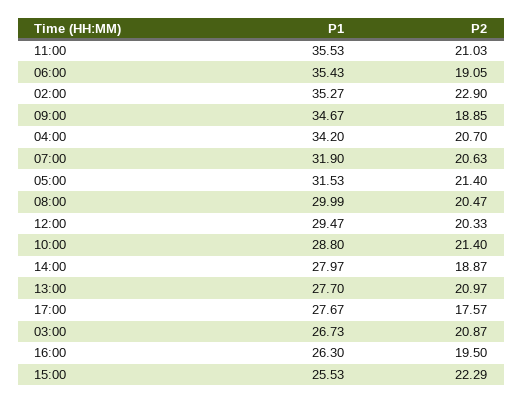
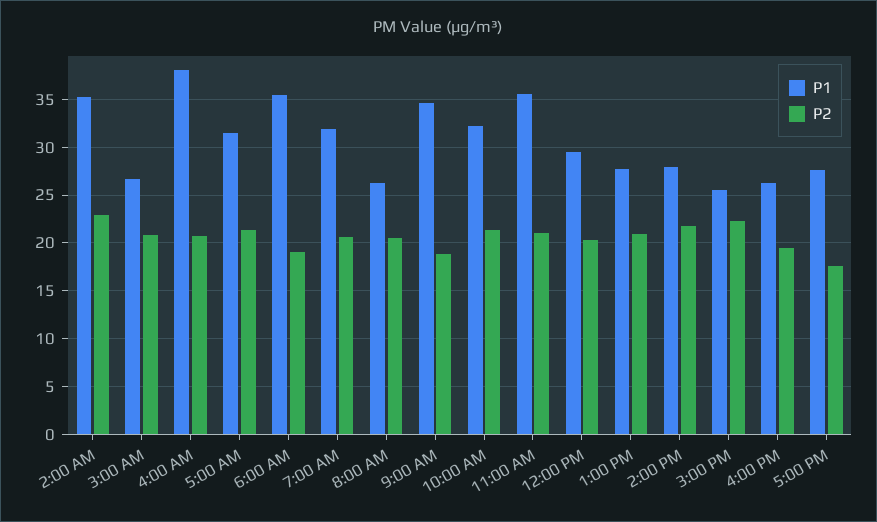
P1, 04:00: 34.2 -> 38
P1, 08:00: 29.99 -> 26
P1, 10:00: 28.8 -> 32
P2, 14:00: 18.87 -> 22

